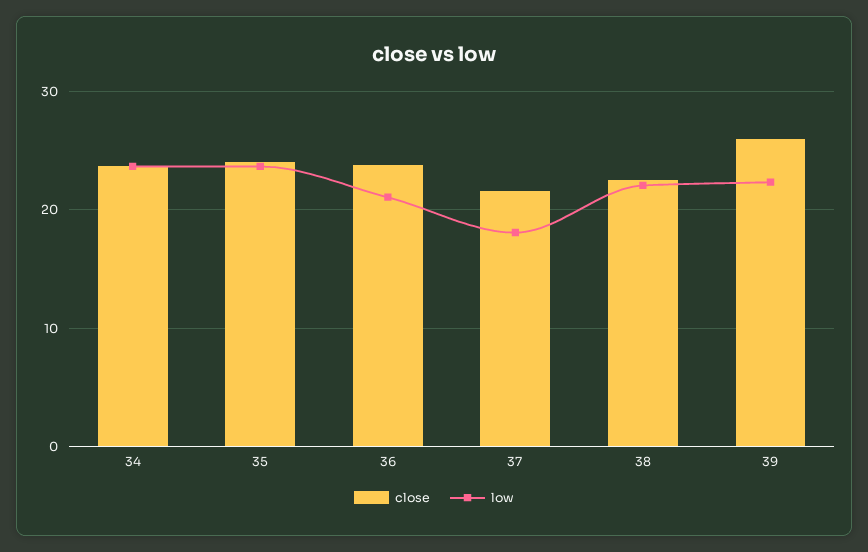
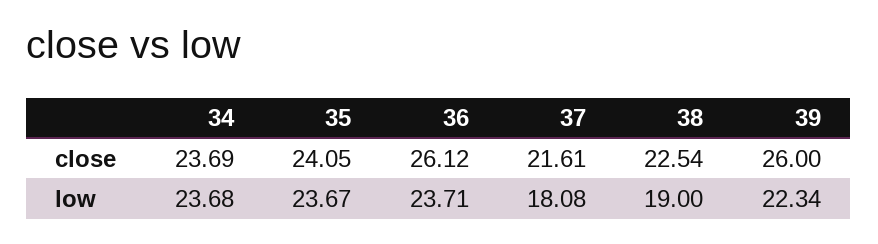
close, 36: 24 -> 26.12
low, 36: 21 -> 23.71
low, 38: 22 -> 19

